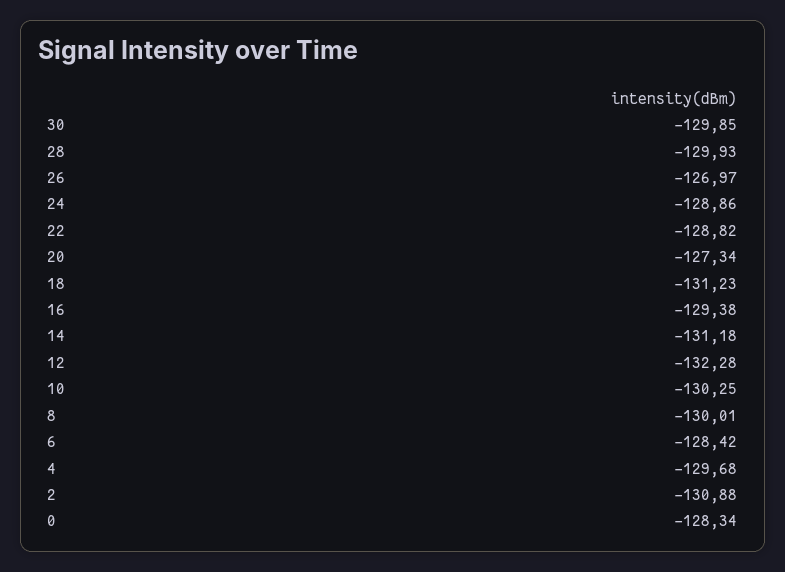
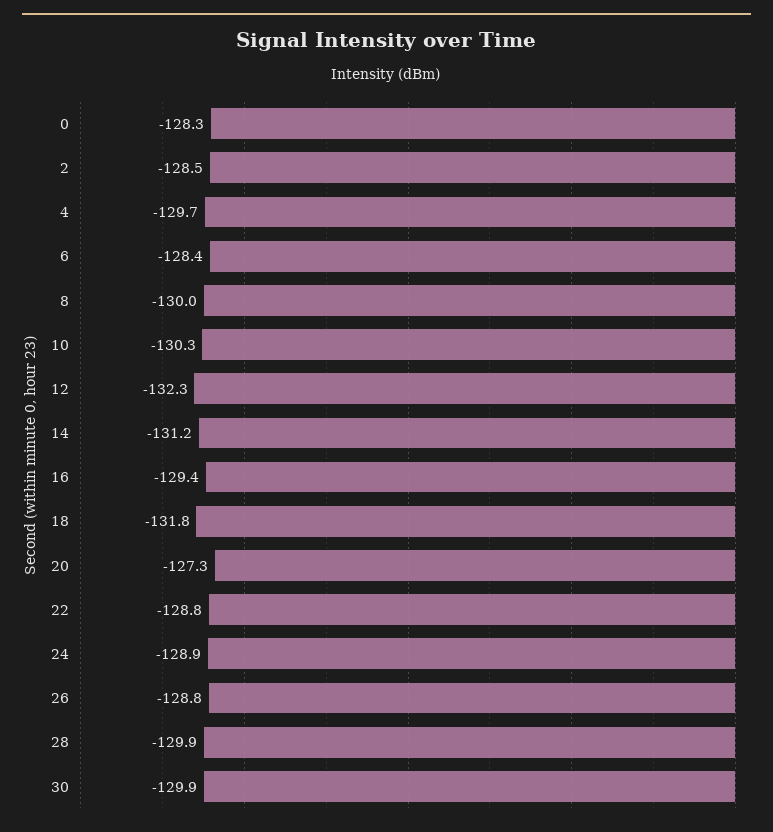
26: -126.97 -> -128.8
18: -131.23 -> -131.8
2: -130.88 -> -128.5

